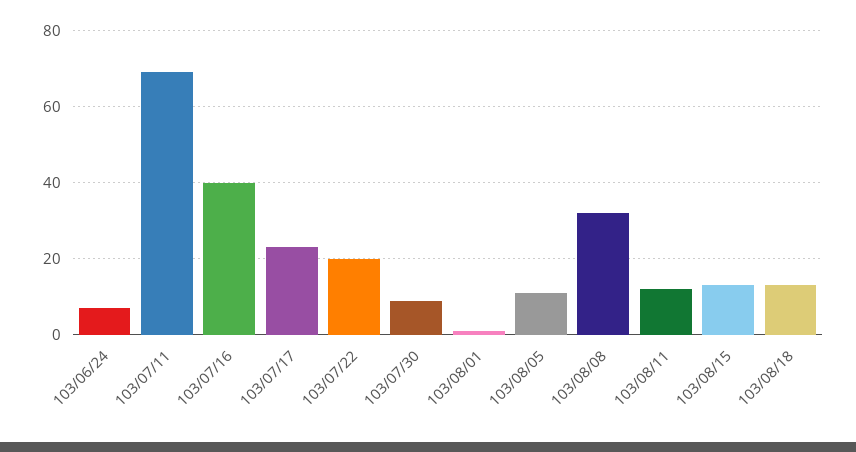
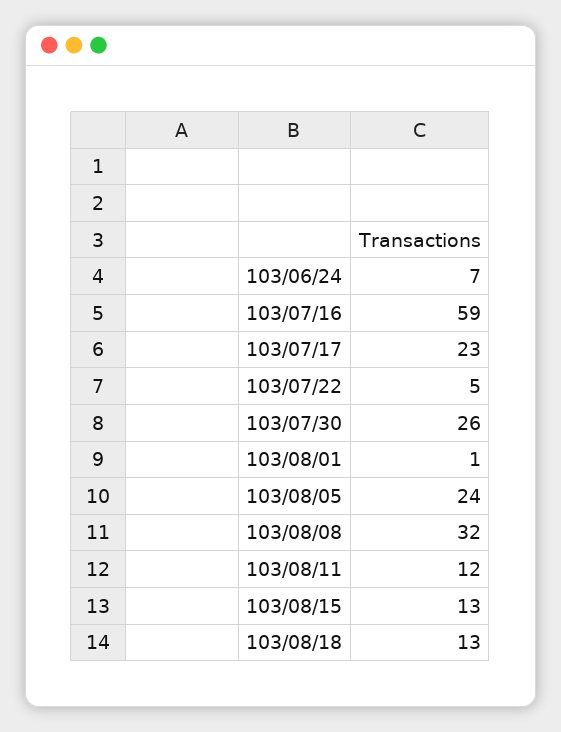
103/07/11: 70 -> none
103/07/16: 40 -> 59
103/07/22: 20 -> 5
103/07/30: 10 -> 26
103/08/05: 10 -> 24

